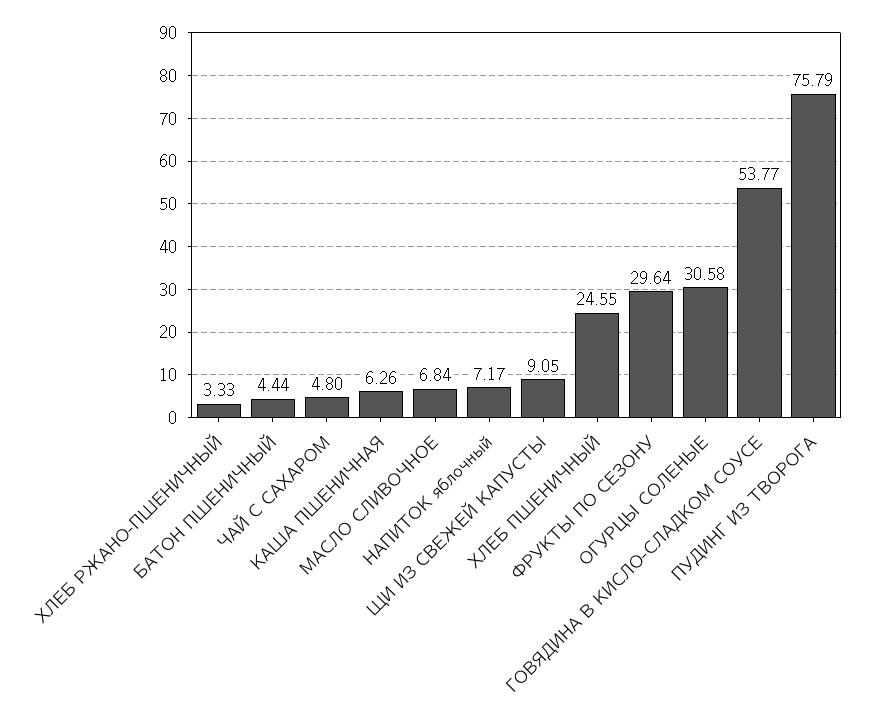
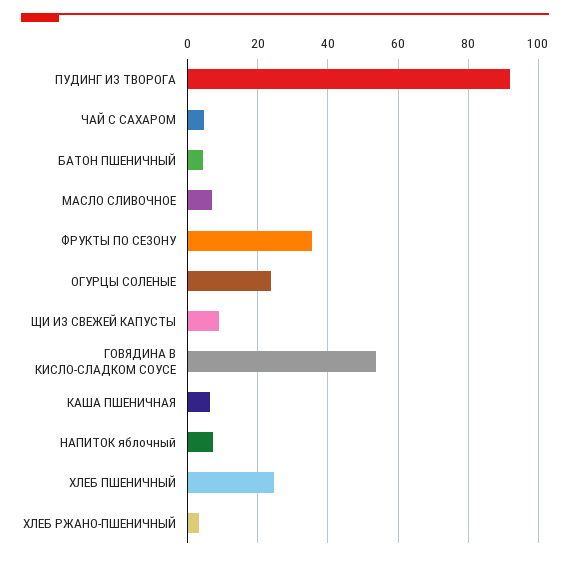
ФРУКТЫ ПО СЕЗОНУ: 29.64 -> 36
ОГУРЦЫ СОЛЕНЫЕ: 30.58 -> 24
ПУДИНГ ИЗ ТВОРОГА: 75.79 -> 92

